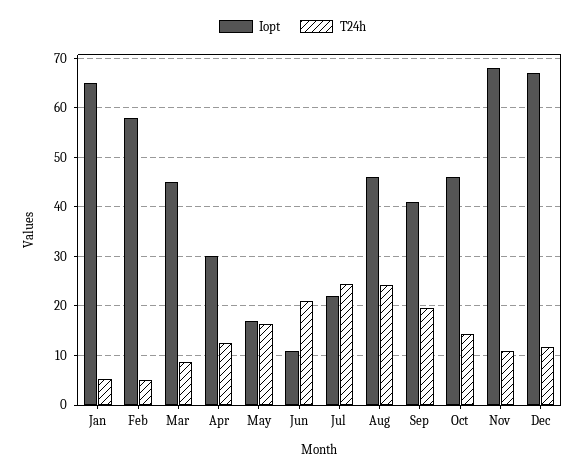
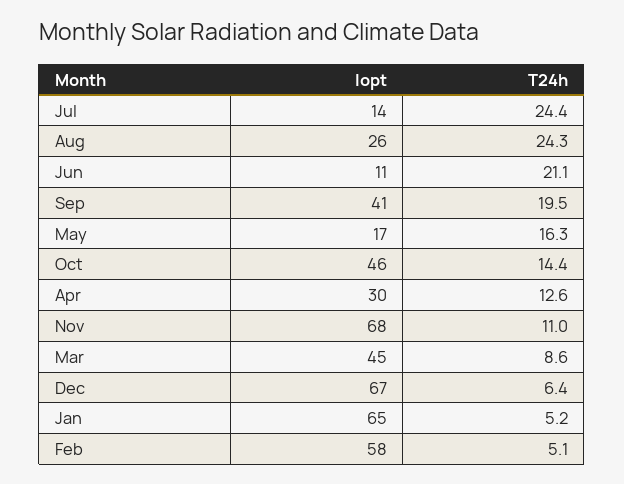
Iopt, Jul: 22 -> 14
Iopt, Aug: 46 -> 26
T24h, Dec: 12 -> 6.4

